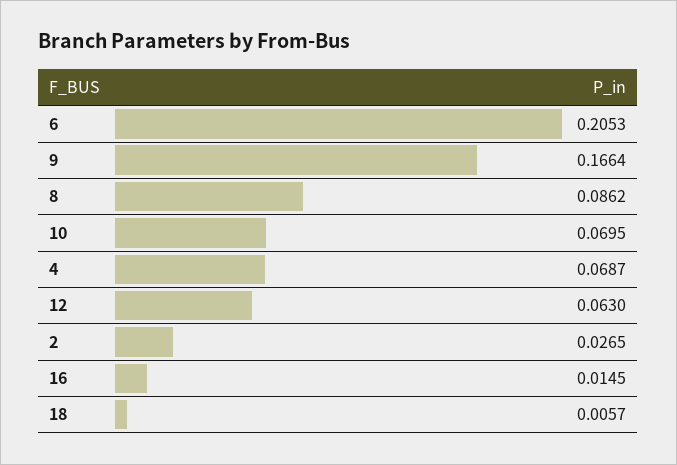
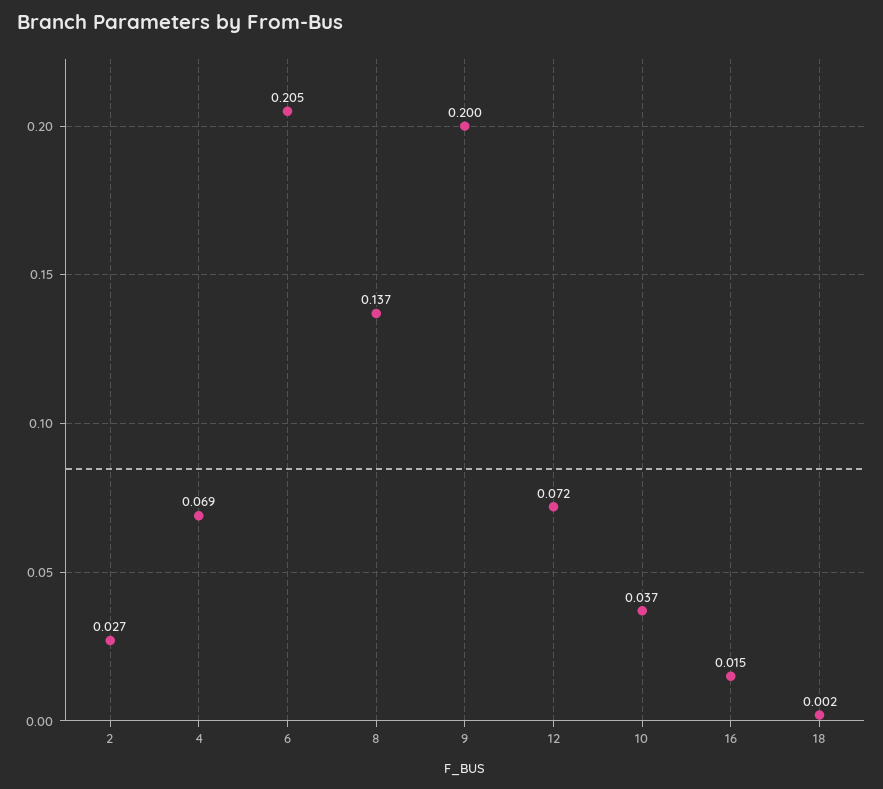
9: 0.1664 -> 0.2
8: 0.0862 -> 0.137
10: 0.0695 -> 0.037
12: 0.063 -> 0.072
18: 0.0057 -> 0.002

